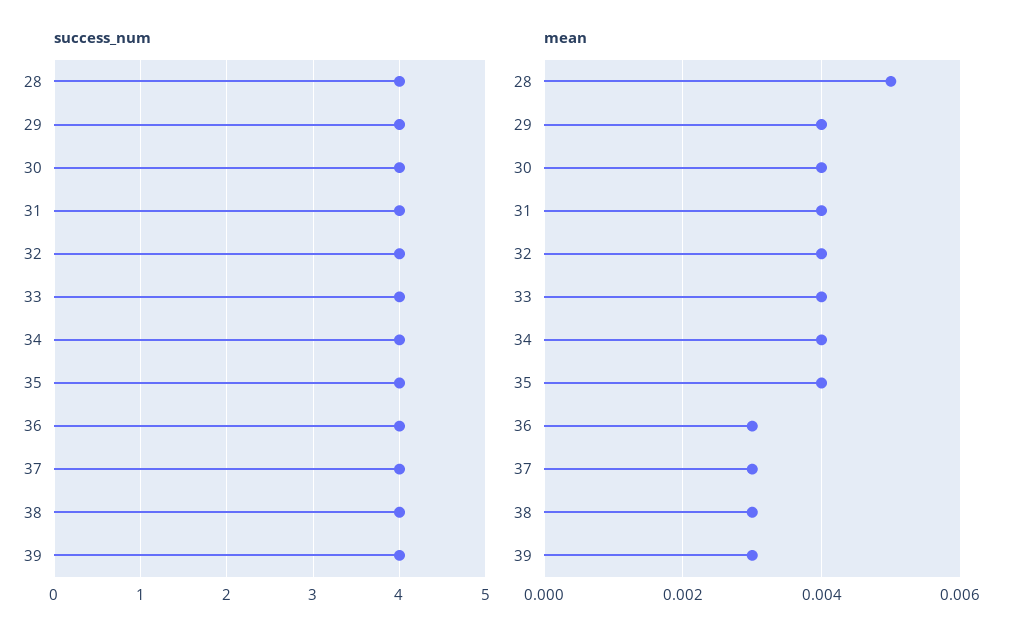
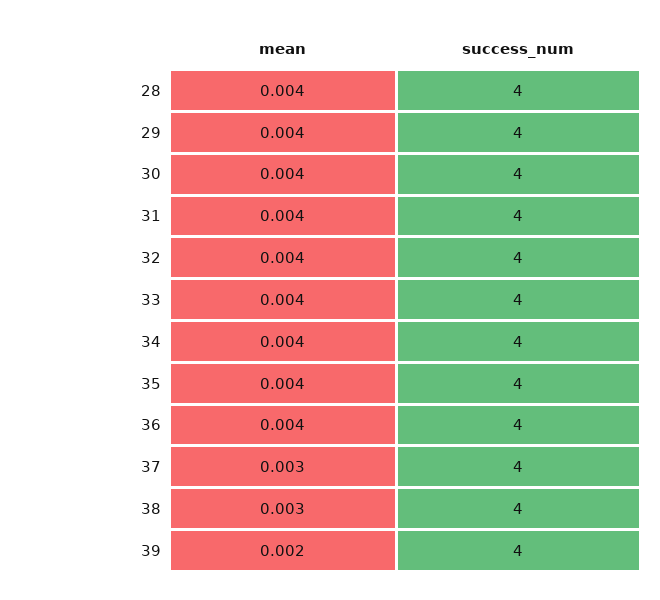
mean, 28: 0.005 -> 0.004
mean, 36: 0.003 -> 0.004
mean, 39: 0.003 -> 0.002

